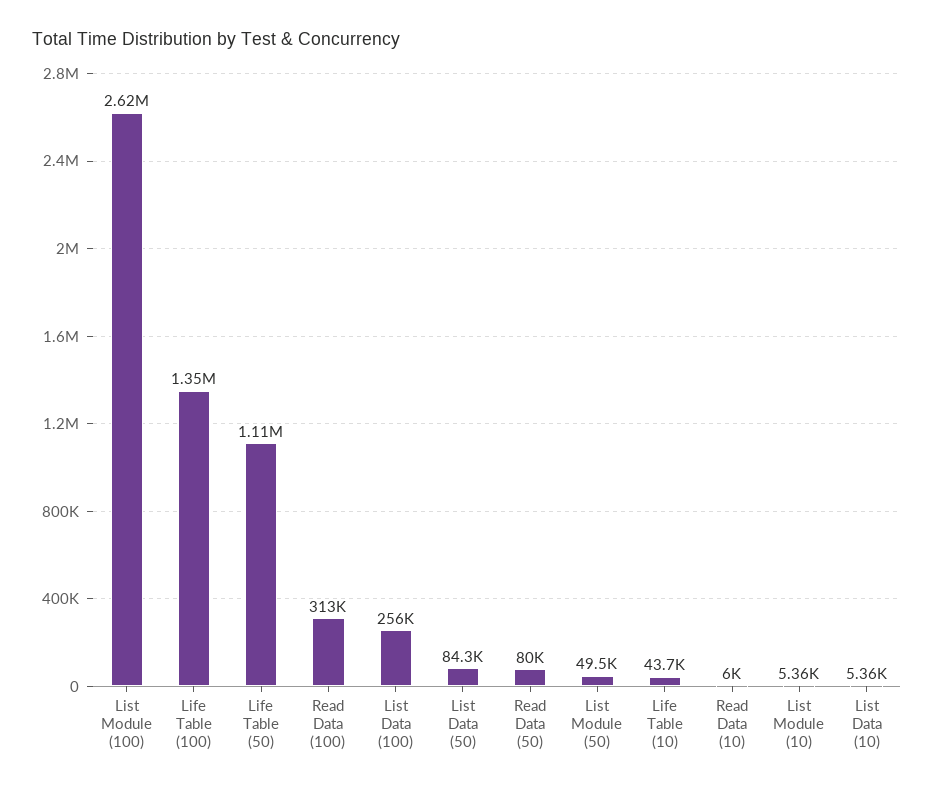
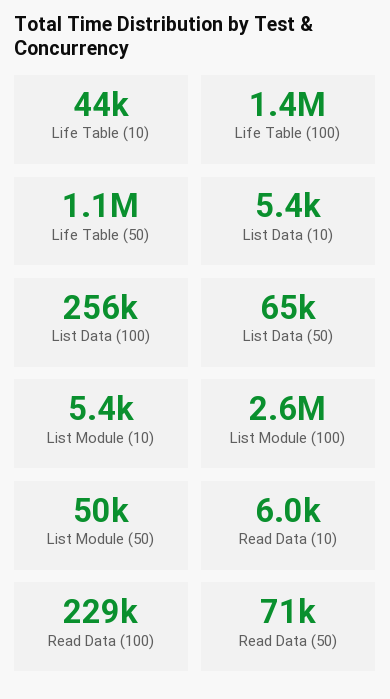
Read Data (100): 313000 -> 229000
List Data (50): 84300 -> 65000
Read Data (50): 80000 -> 71000

